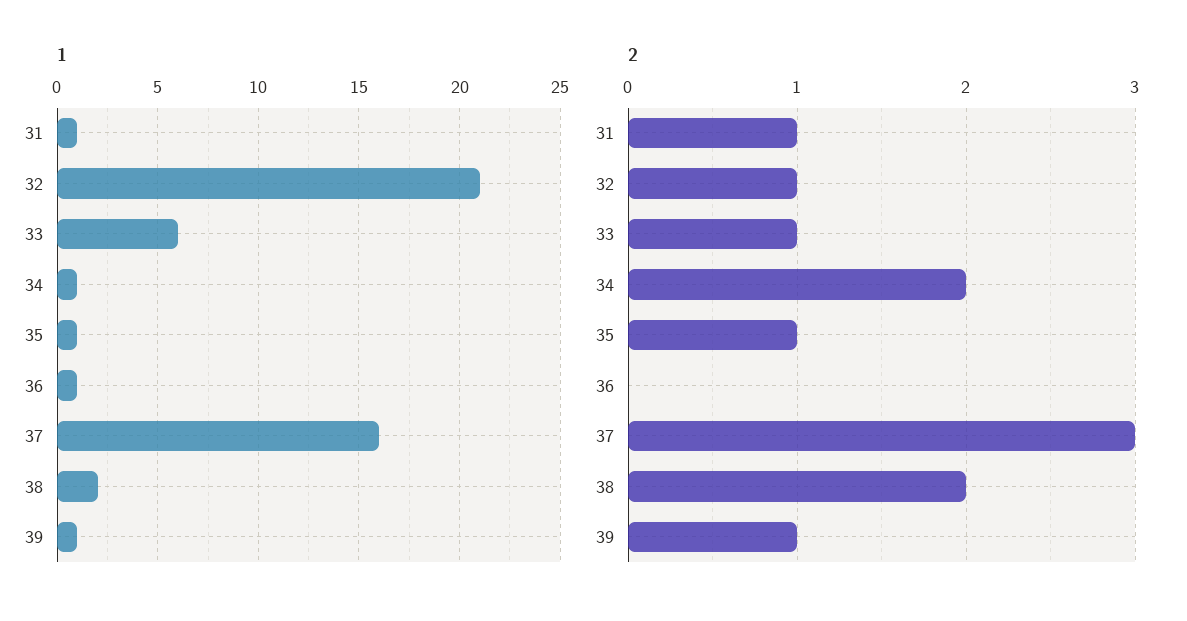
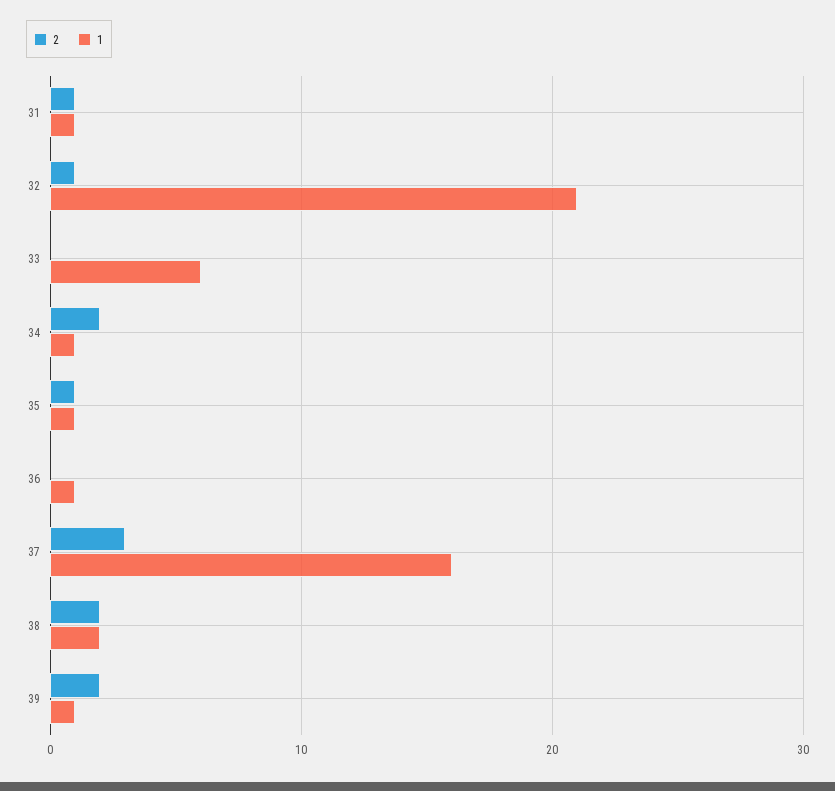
2, 33: 1 -> 0
2, 39: 1 -> 2

